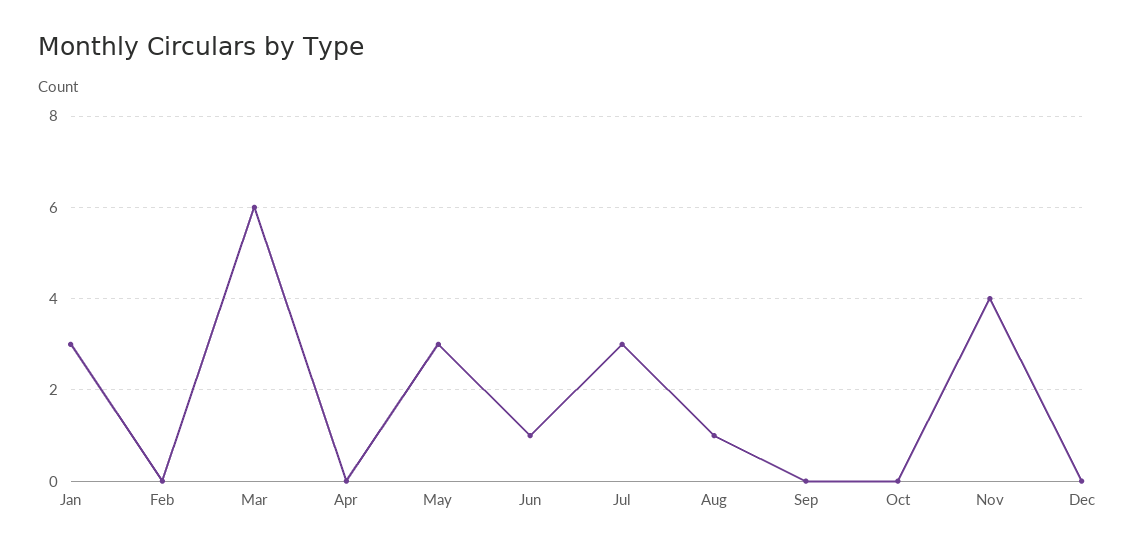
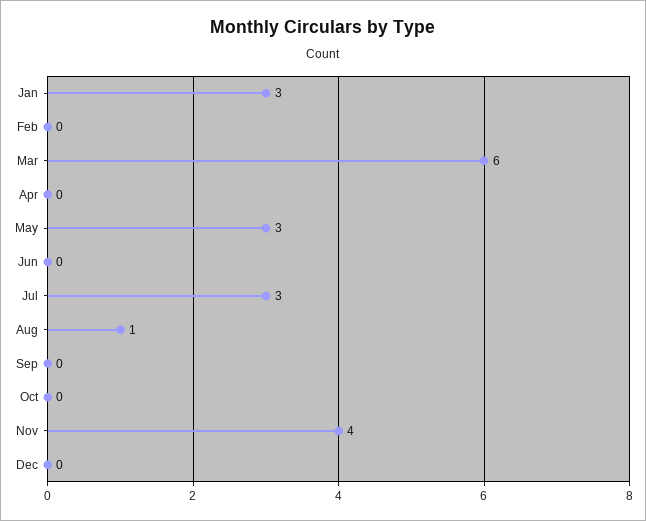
Jun: 1 -> 0

